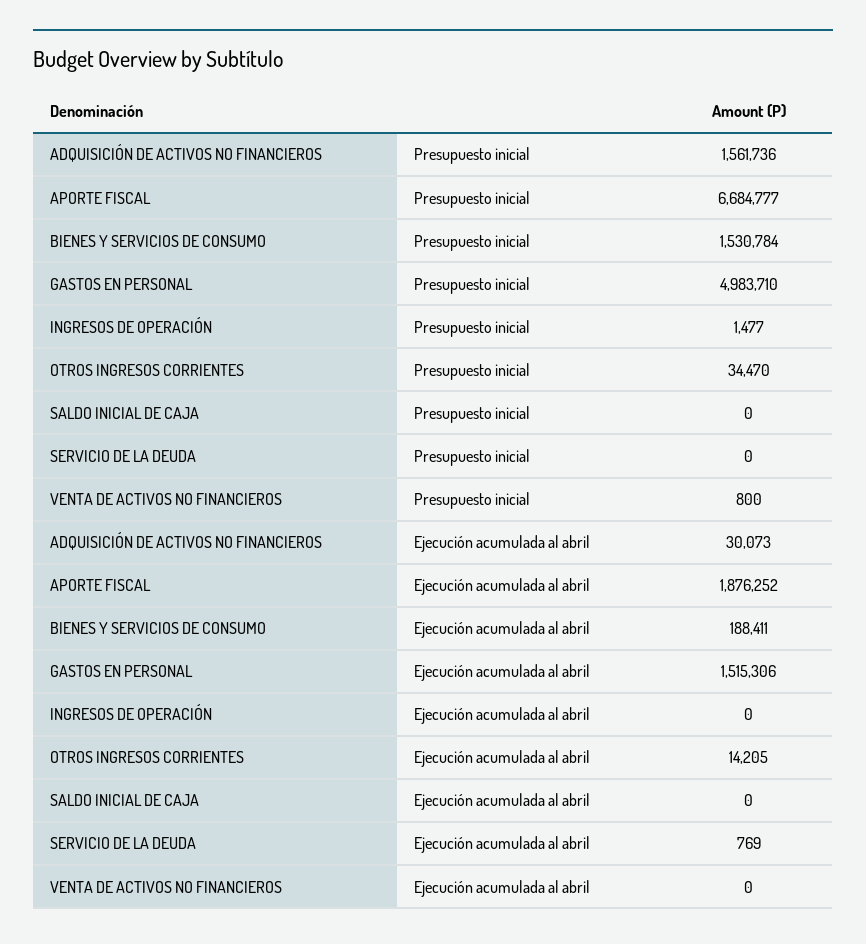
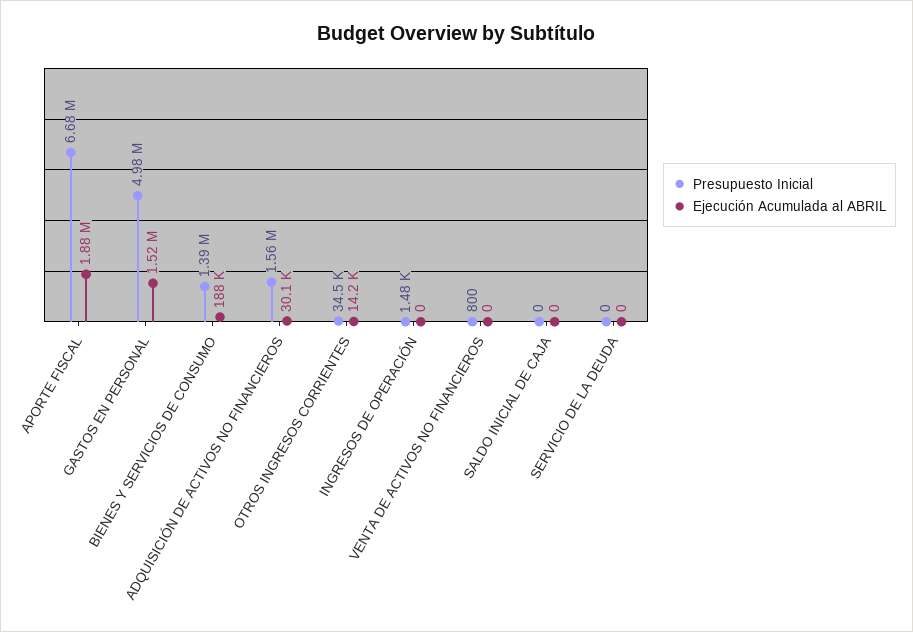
Presupuesto inicial, BIENES Y SERVICIOS DE CONSUMO: 1530784 -> 1390000
Ejecución acumulada al abril, SERVICIO DE LA DEUDA: 769 -> 0

